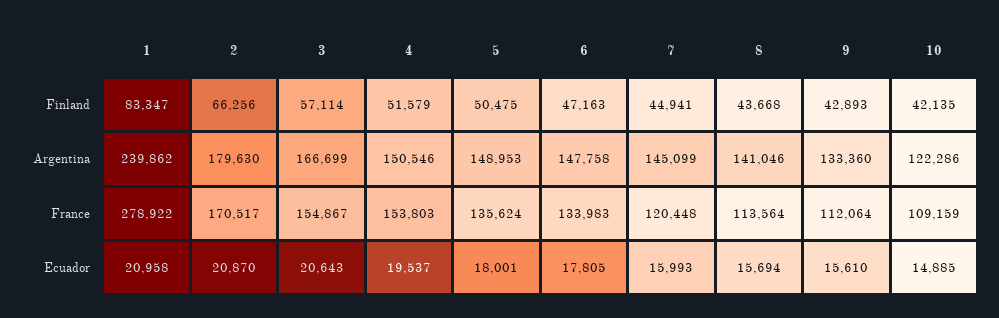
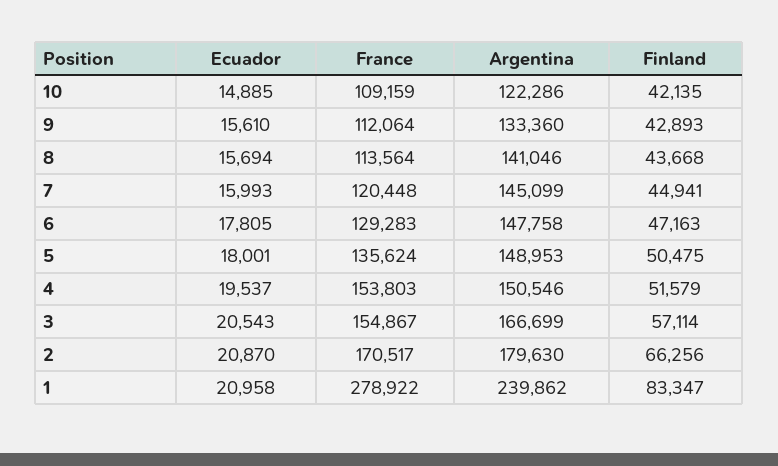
6, France: 133983 -> 129283
3, Ecuador: 20643 -> 20543

